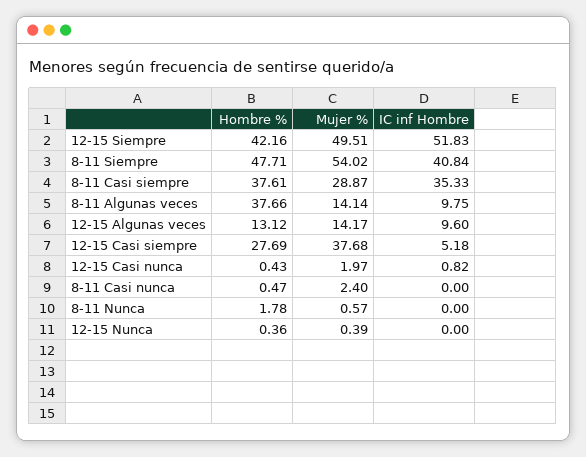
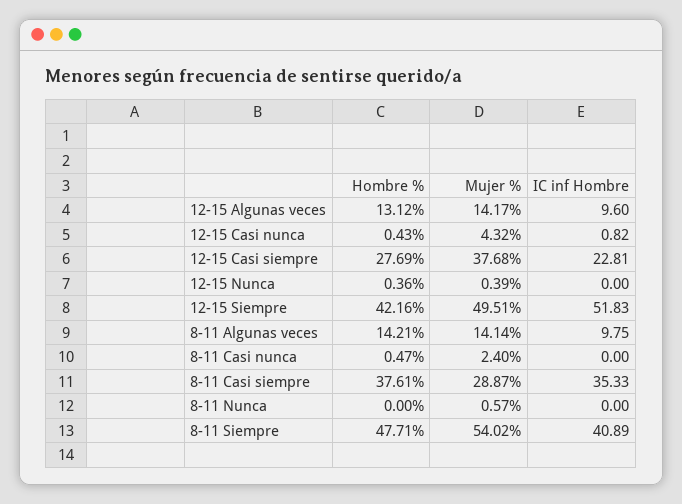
IC inf Hombre, 8-11 Siempre: 40.84 -> 40.89
Hombre %, 8-11 Algunas veces: 37.66 -> 14.21
IC inf Hombre, 12-15 Casi siempre: 5.18 -> 22.81
Mujer %, 12-15 Casi nunca: 1.97 -> 4.32
Hombre %, 8-11 Nunca: 1.78 -> 0

